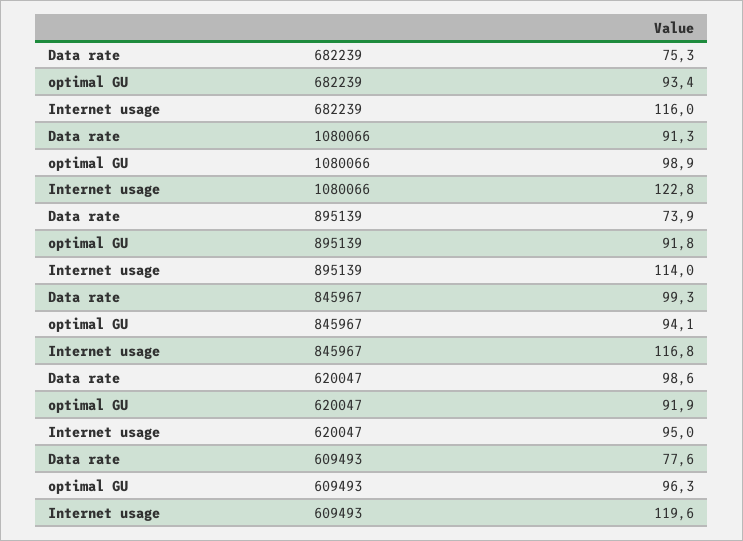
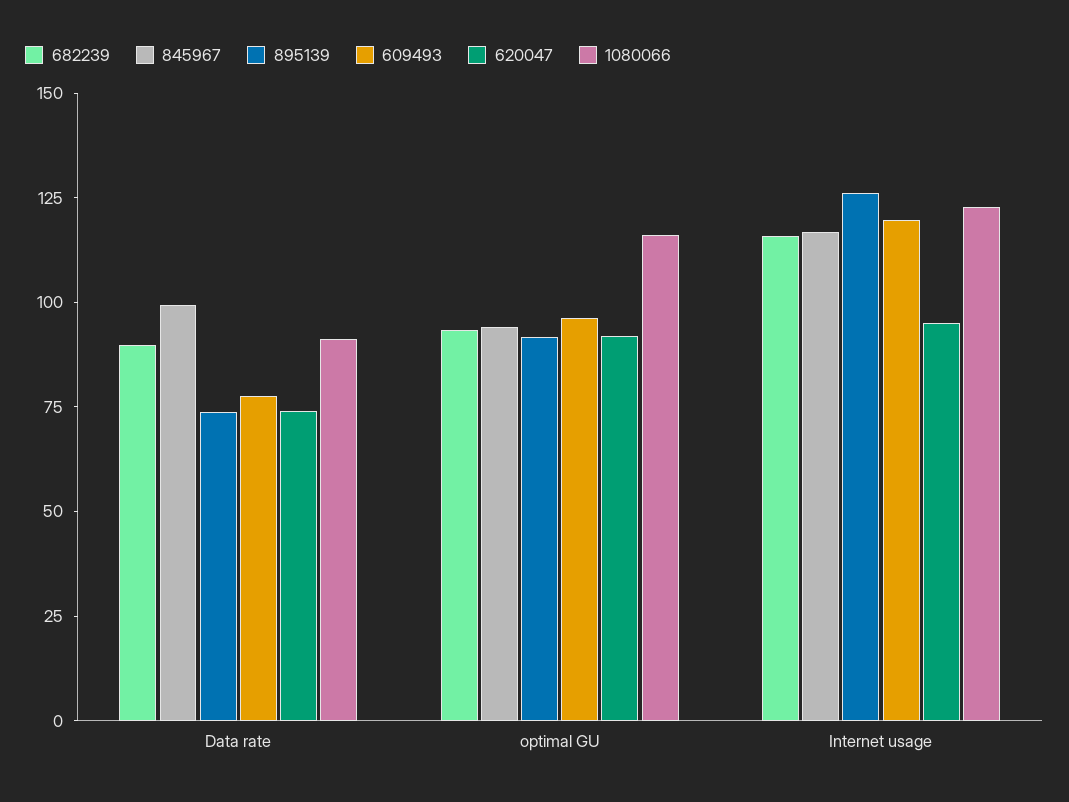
682239, Data rate: 75.3 -> 90
1080066, optimal GU: 98.9 -> 115
895139, Internet usage: 114 -> 125
620047, Data rate: 98.6 -> 75

